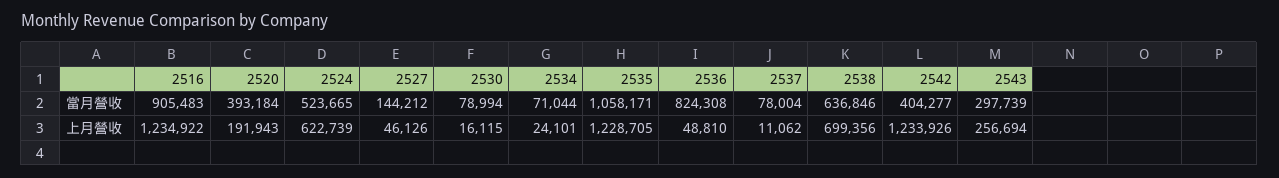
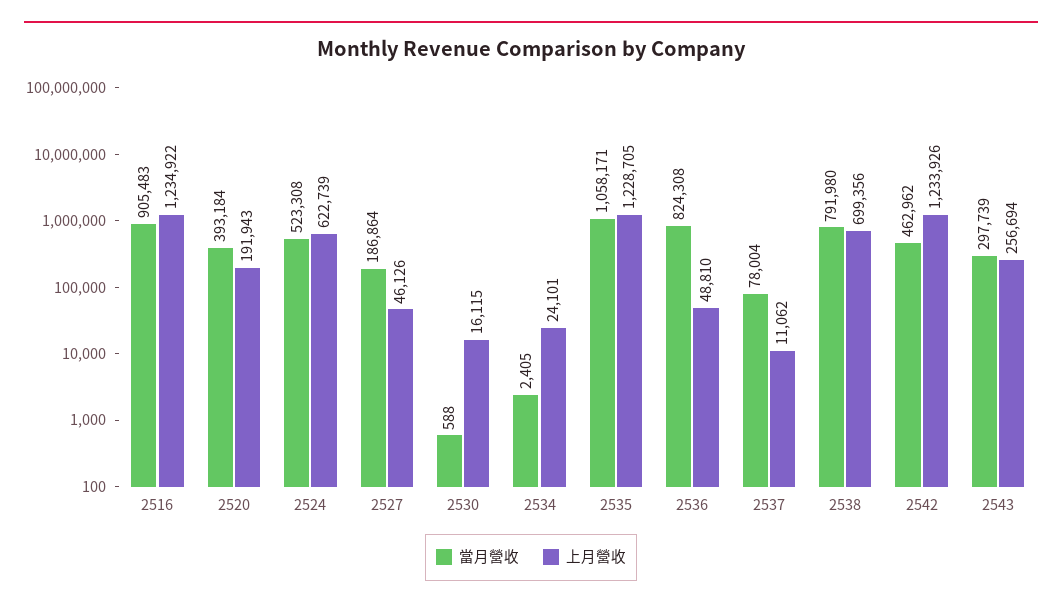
當月營收, 2524: 523665 -> 523308
當月營收, 2527: 144212 -> 186864
當月營收, 2530: 78994 -> 588
當月營收, 2534: 71044 -> 2405
當月營收, 2538: 636846 -> 791980
當月營收, 2542: 404277 -> 462962

